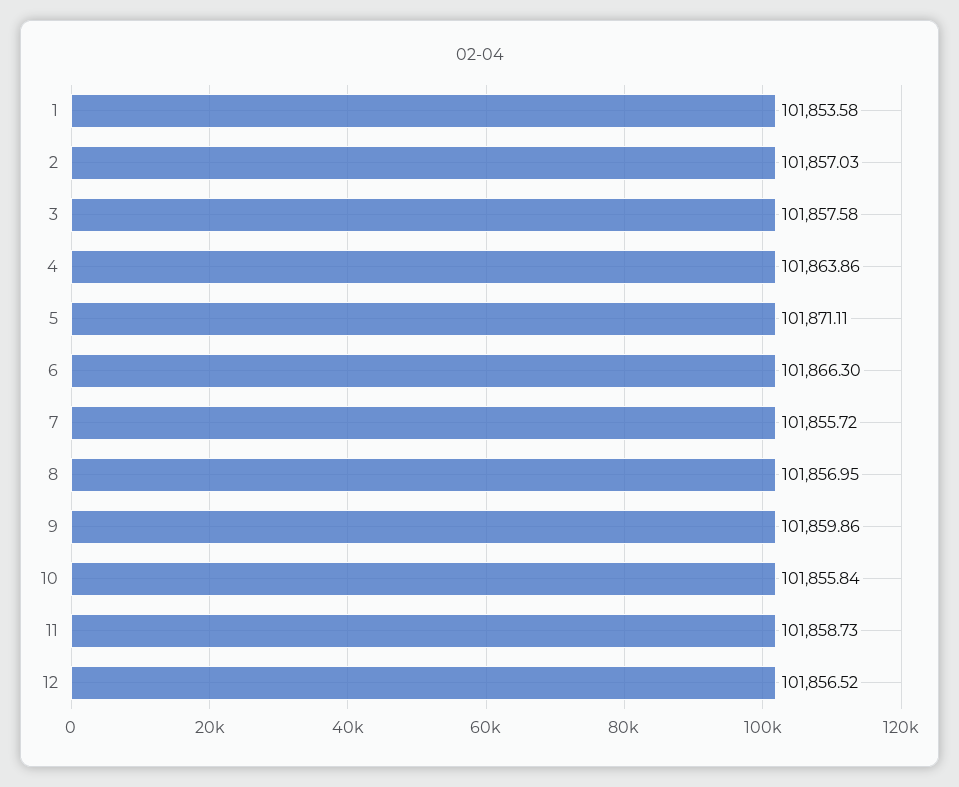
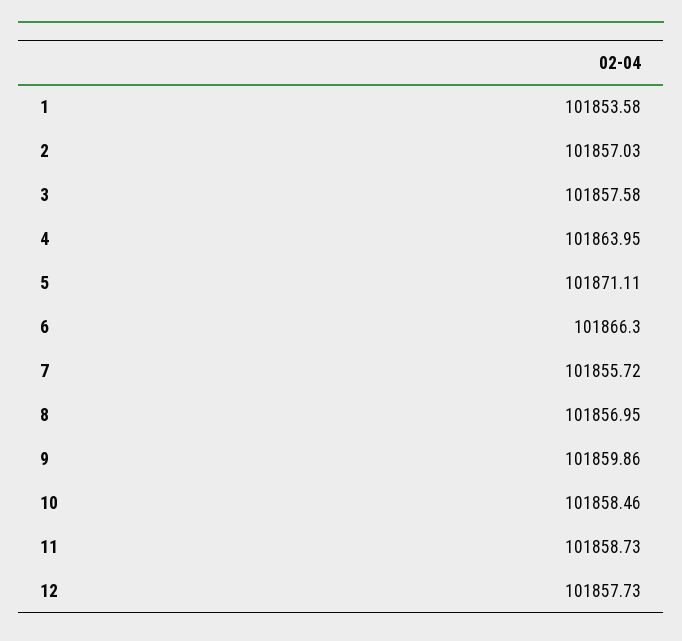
4: 101863.86 -> 101863.95
10: 101855.84 -> 101858.46
12: 101856.52 -> 101857.73

